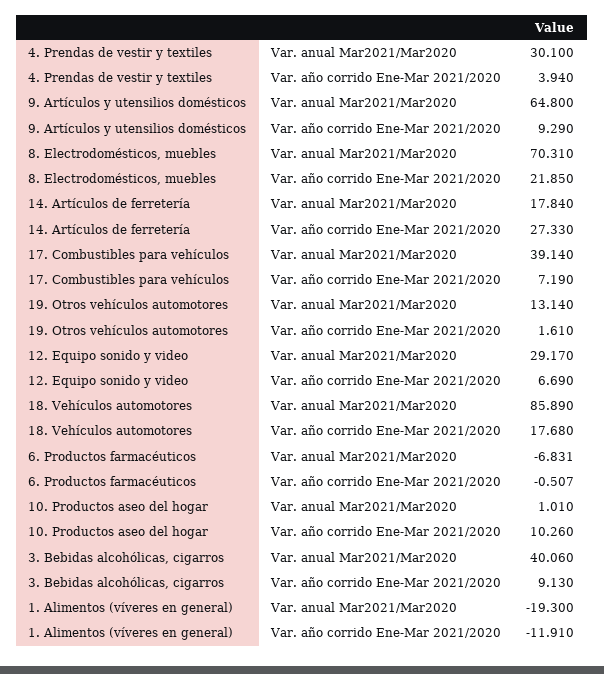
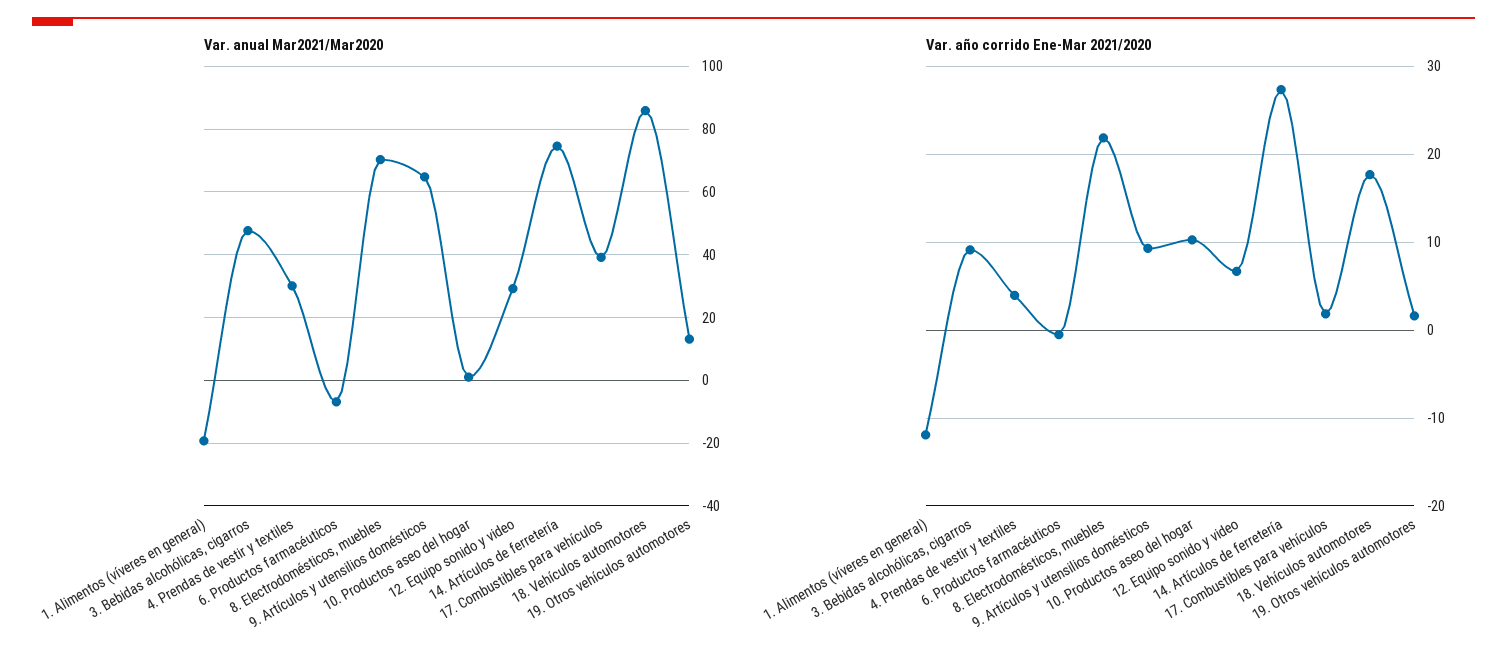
Var. anual Mar2021/Mar2020, 14. Artículos de ferretería: 17.84 -> 74
Var. año corrido Ene-Mar 2021/2020, 17. Combustibles para vehículos: 7.19 -> 2
Var. anual Mar2021/Mar2020, 3. Bebidas alcohólicas, cigarros: 40.06 -> 48

